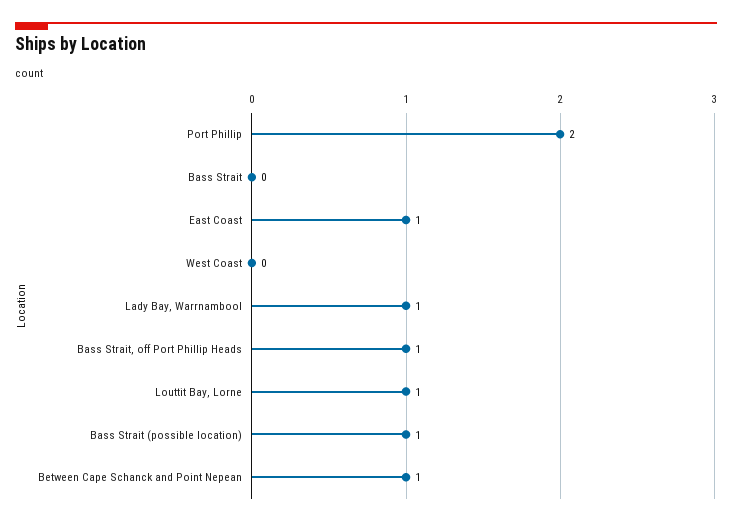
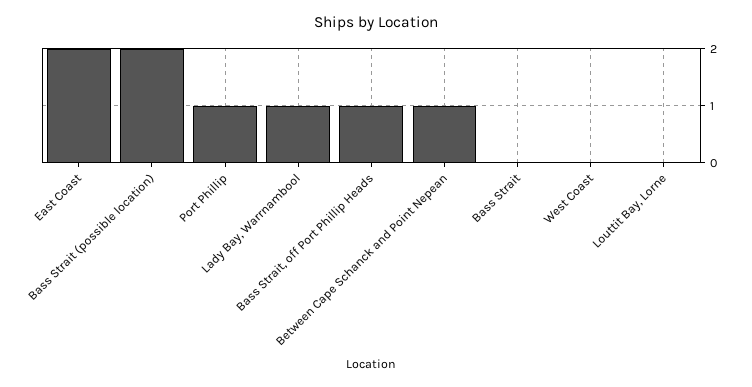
Port Phillip: 2 -> 1
East Coast: 1 -> 2
Louttit Bay, Lorne: 1 -> 0
Bass Strait (possible location): 1 -> 2

